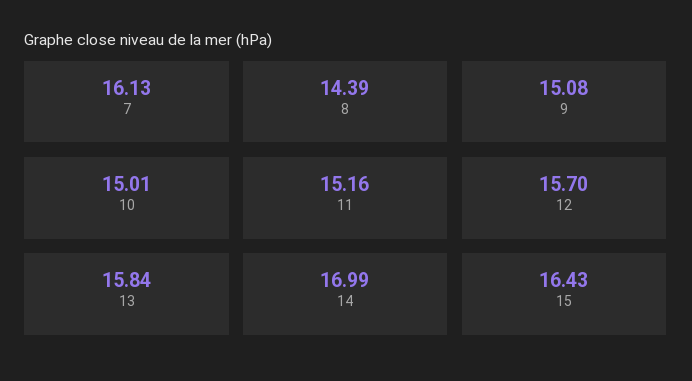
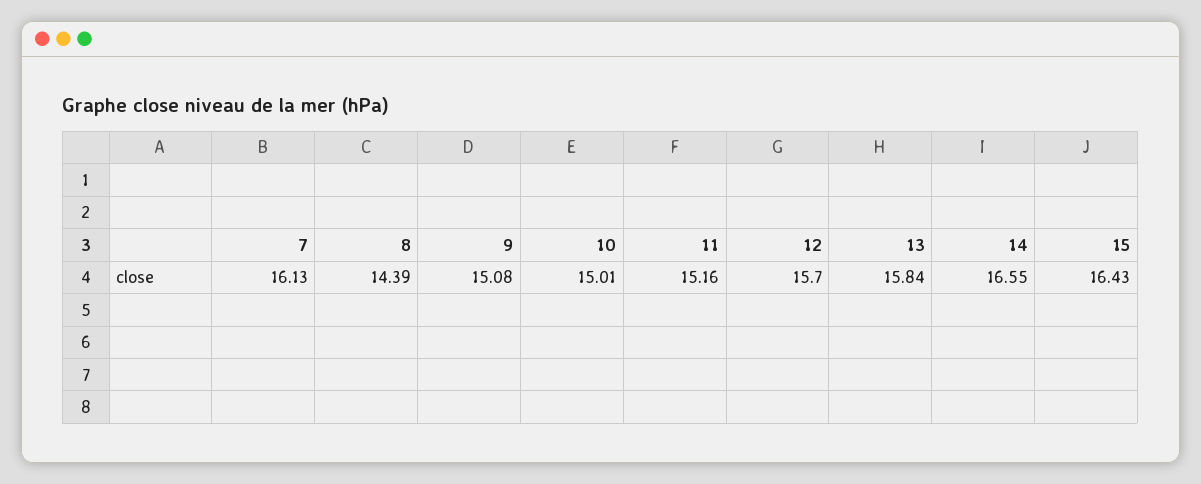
14: 16.99 -> 16.55

